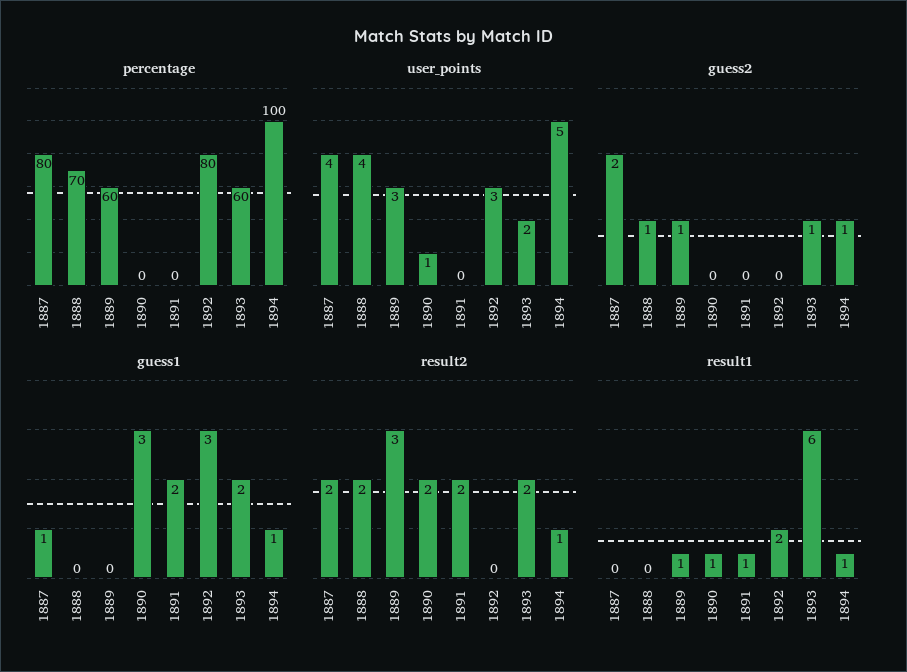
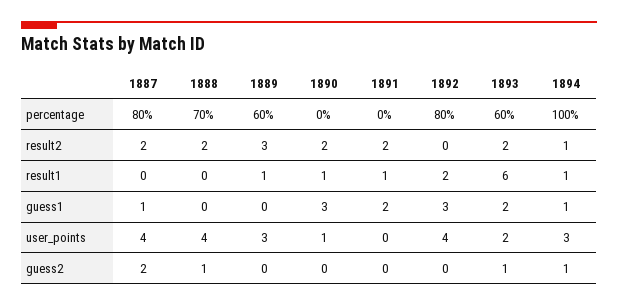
user_points, 1892: 3 -> 4
user_points, 1894: 5 -> 3
guess2, 1889: 1 -> 0

